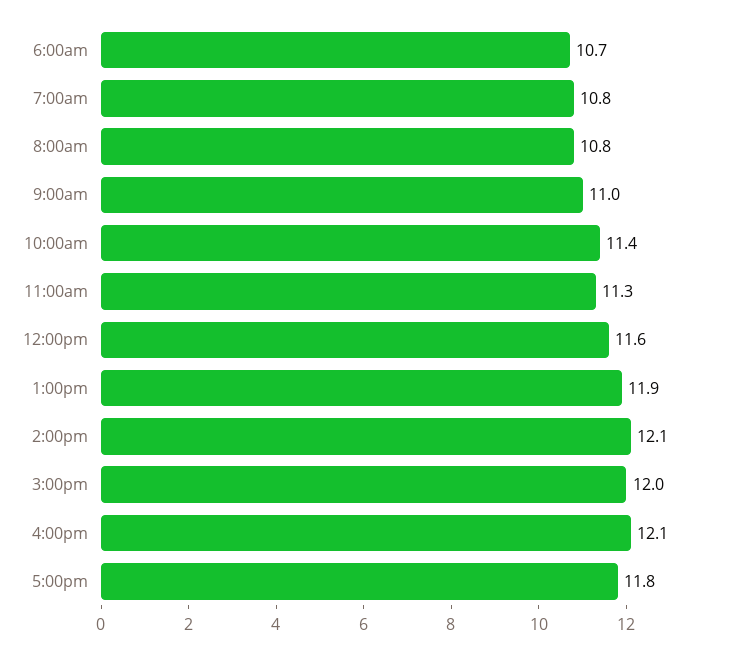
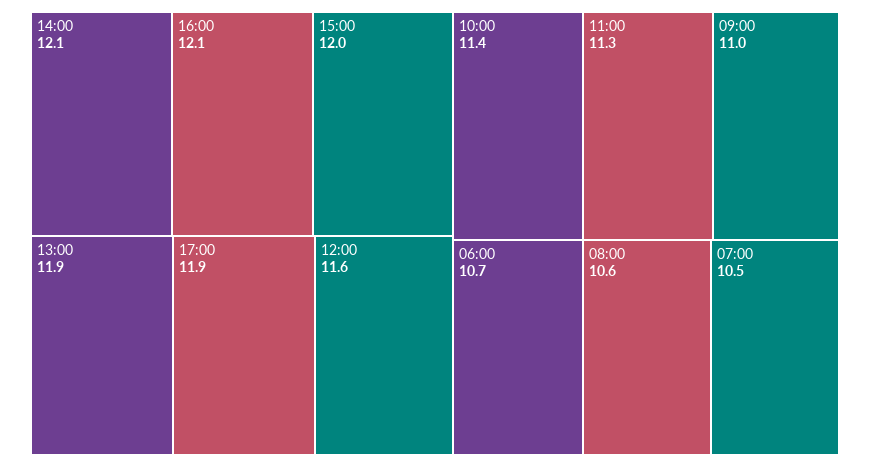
7:00am: 10.8 -> 10.5
8:00am: 10.8 -> 10.6
5:00pm: 11.8 -> 11.9

